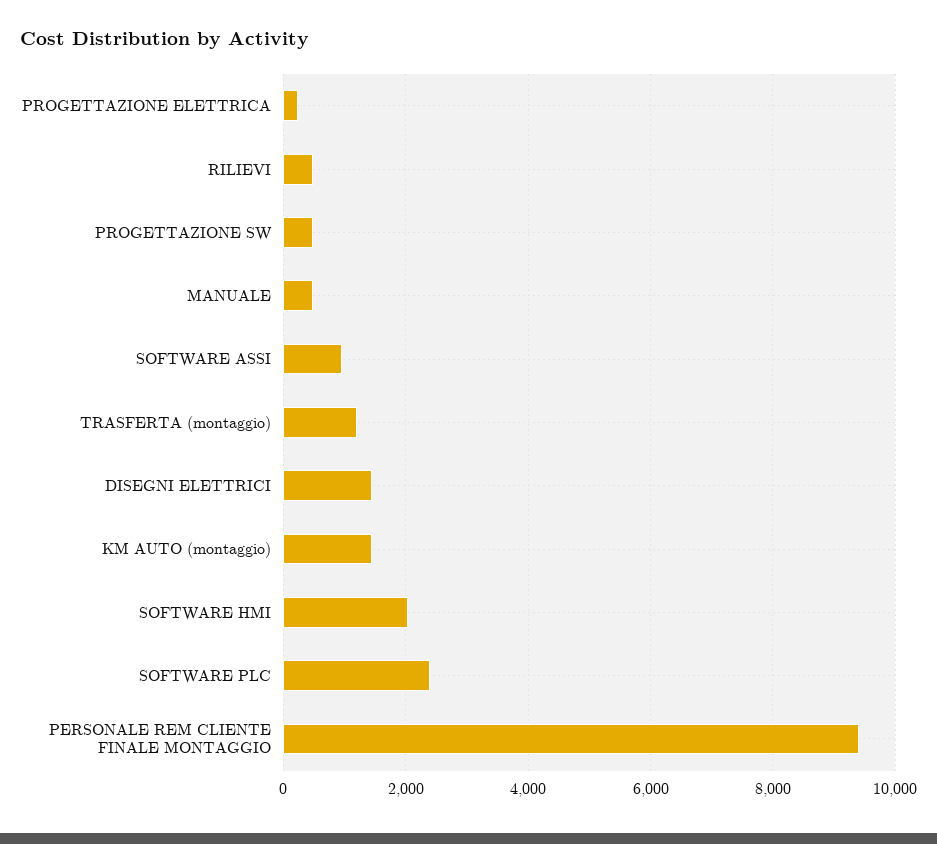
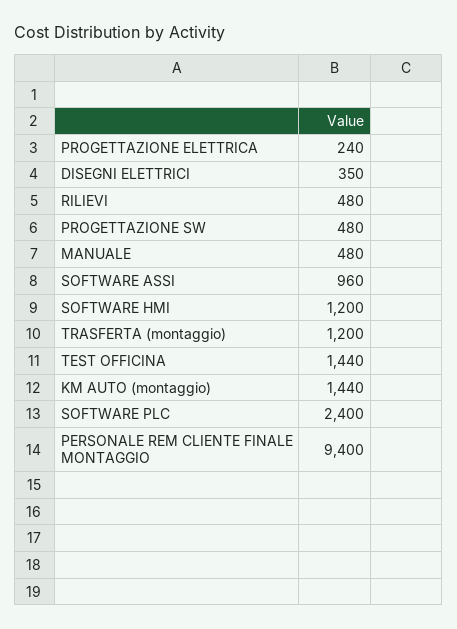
DISEGNI ELETTRICI: 1400 -> 350
SOFTWARE HMI: 2000 -> 1200
TEST OFFICINA: none -> 1440

